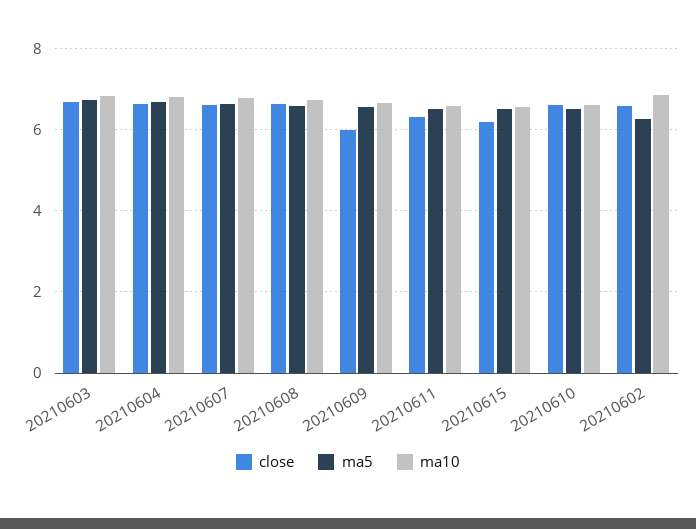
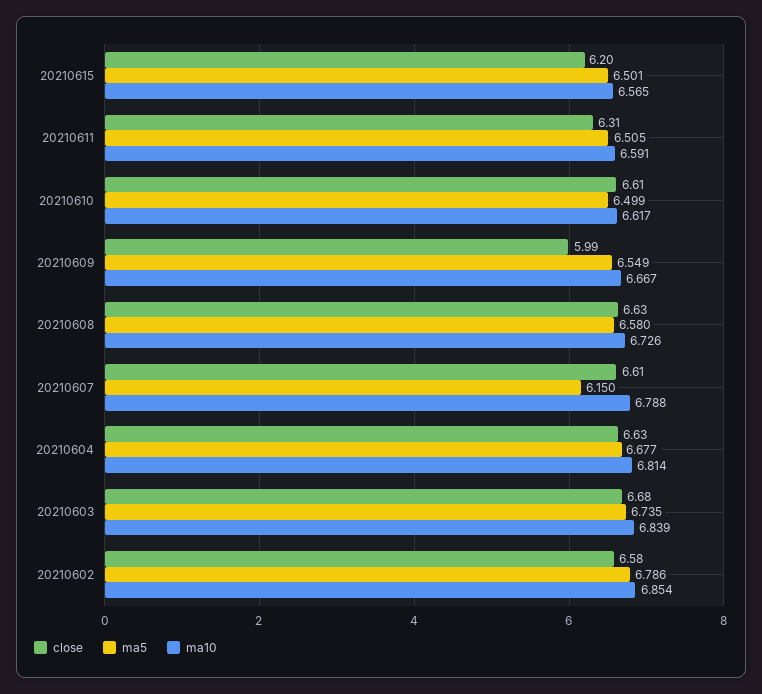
ma5, 20210607: 6.6 -> 6.15
ma5, 20210602: 6.2 -> 6.786

